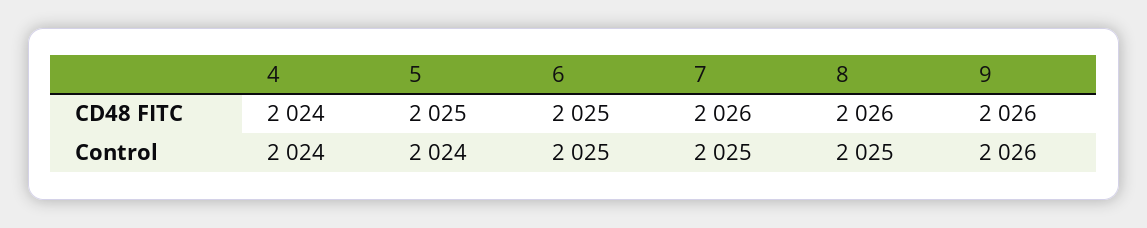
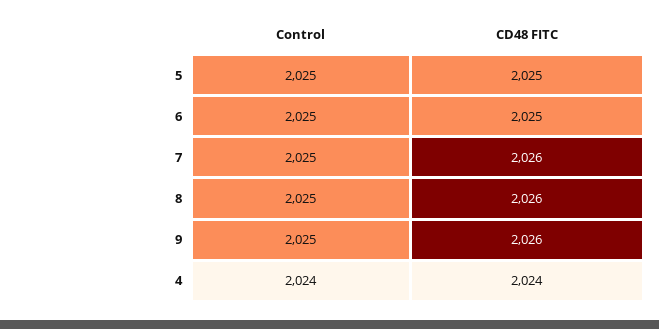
5, Control: 2024 -> 2025
9, Control: 2026 -> 2025

